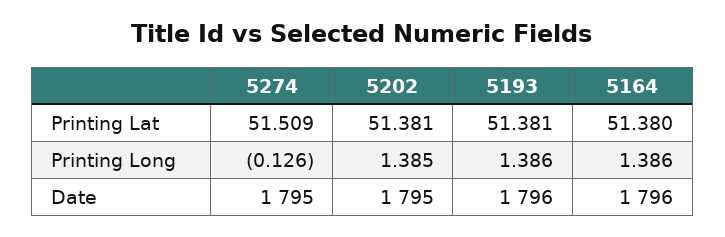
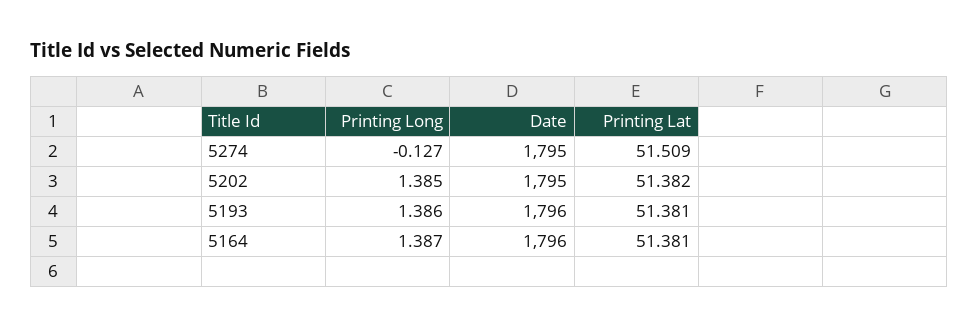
5202, Printing Lat: 51.381 -> 51.382
5164, Printing Lat: 51.38 -> 51.381
5274, Printing Long: -0.126 -> -0.127
5164, Printing Long: 1.386 -> 1.387

